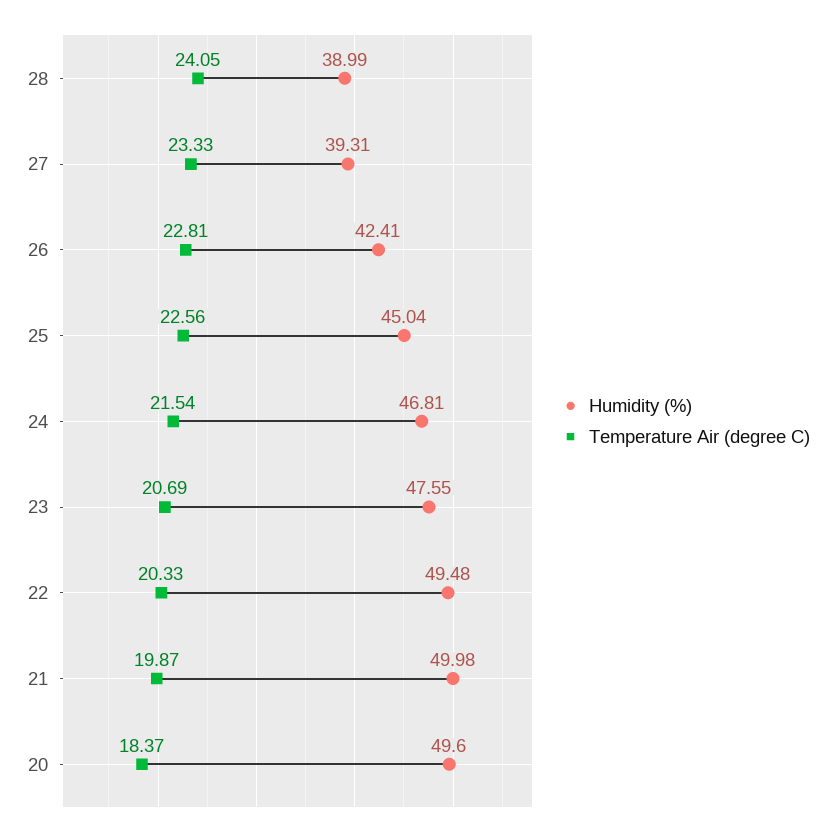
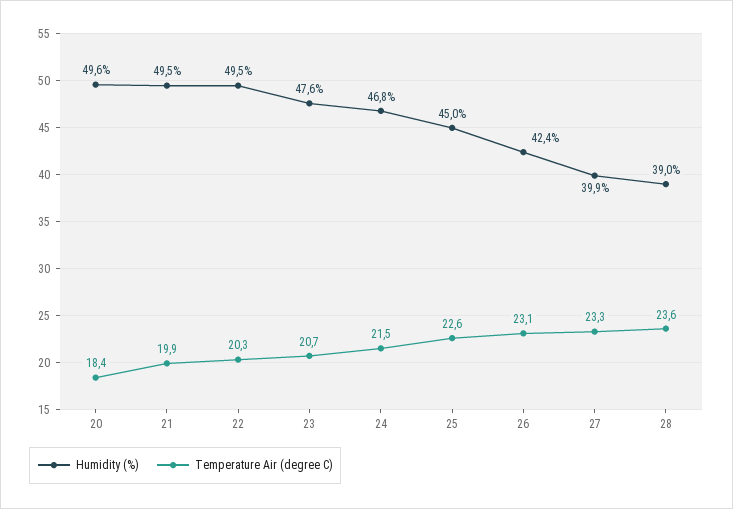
Temperature Air (degree C), 28: 24.05 -> 23.6
Humidity (%), 27: 39.31 -> 39.9
Temperature Air (degree C), 26: 22.81 -> 23.1
Humidity (%), 21: 49.98 -> 49.5

